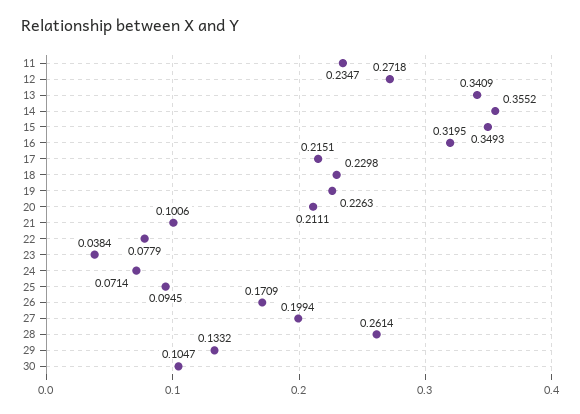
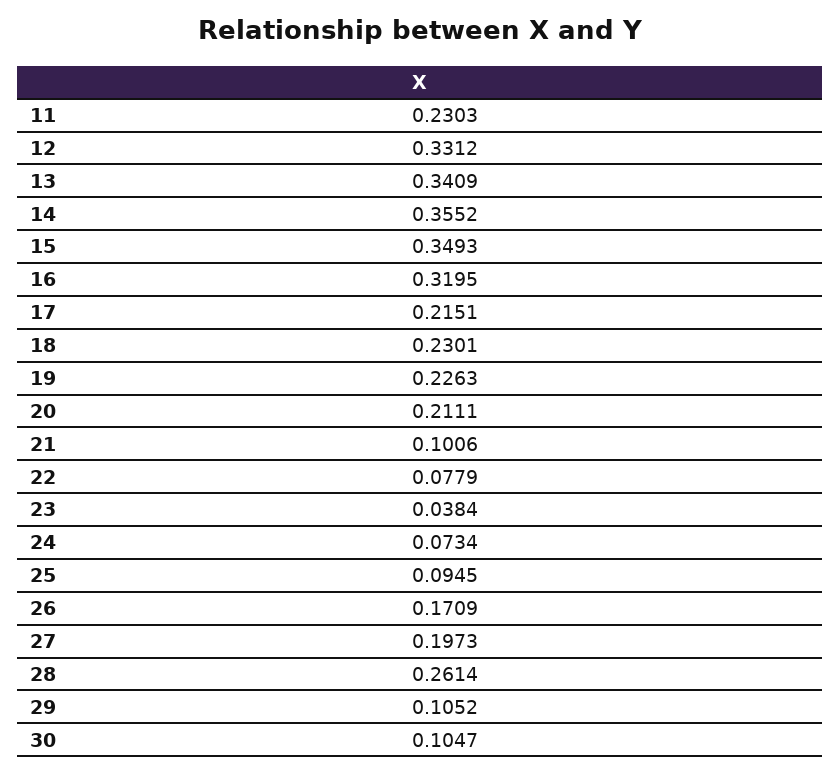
11: 0.2347 -> 0.2303
12: 0.2718 -> 0.3312
18: 0.2298 -> 0.2301
24: 0.0714 -> 0.0734
27: 0.1994 -> 0.1973
29: 0.1332 -> 0.1052

